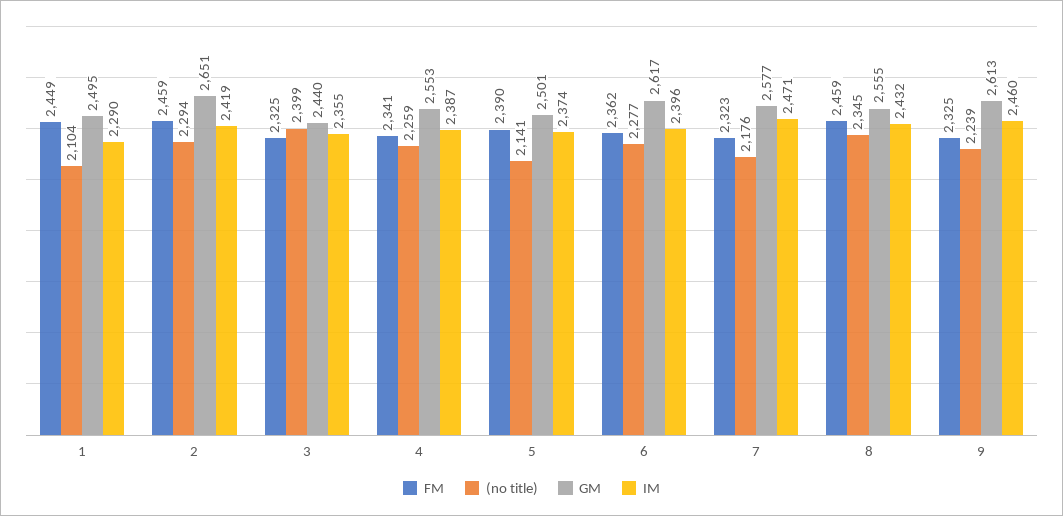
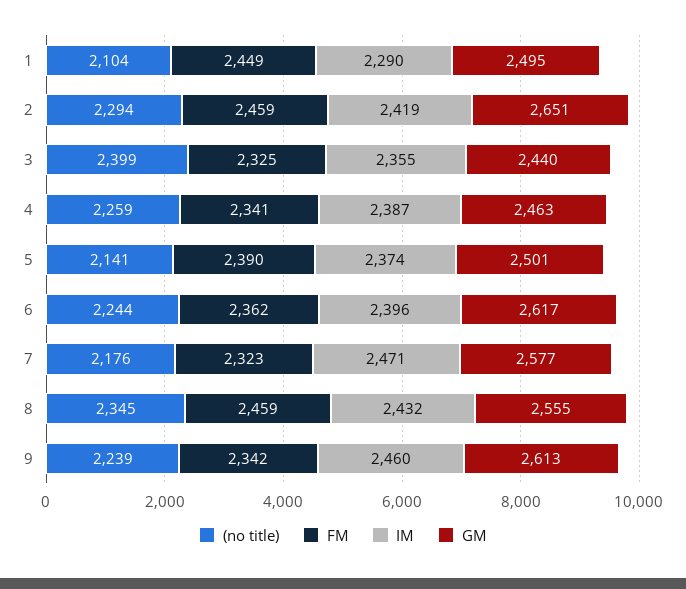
GM, 4: 2553 -> 2463
(no title), 6: 2277 -> 2244
FM, 9: 2325 -> 2342

